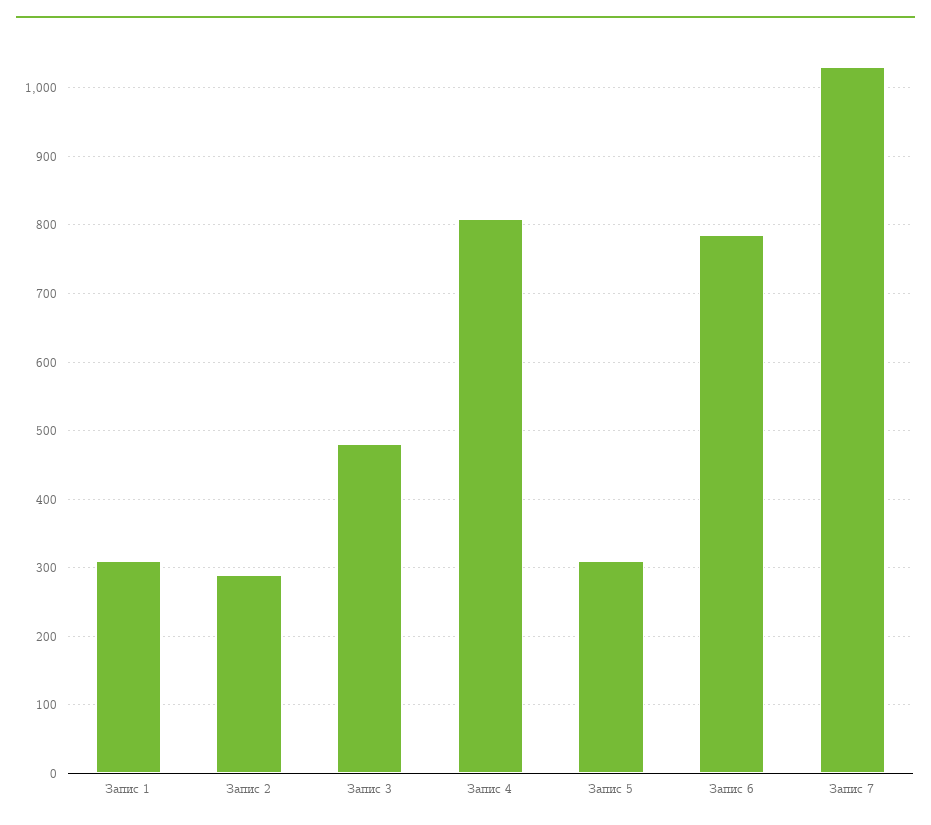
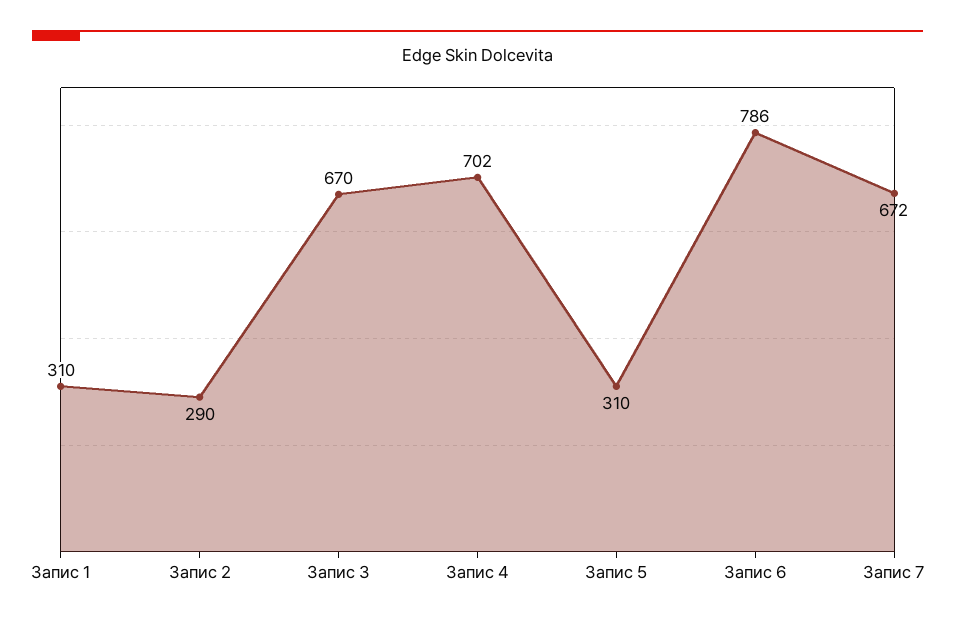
Запис 3: 480 -> 670
Запис 4: 810 -> 702
Запис 7: 1030 -> 672

